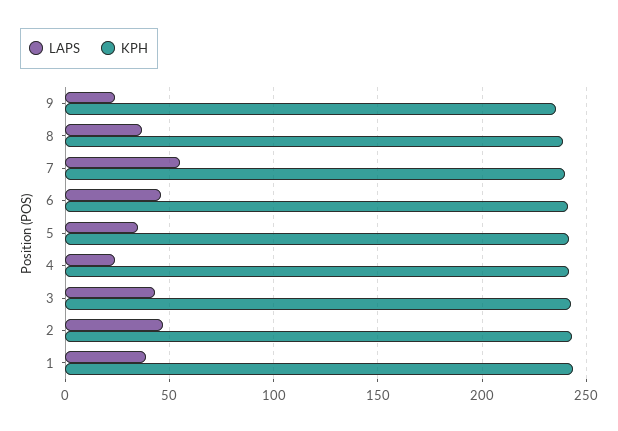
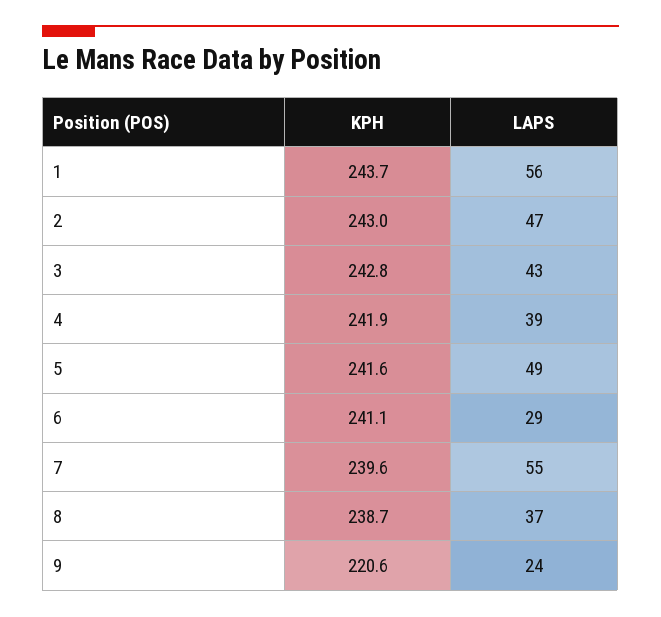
KPH, 9: 235 -> 220.6
LAPS, 6: 45 -> 29
LAPS, 5: 35 -> 49
LAPS, 4: 25 -> 39
LAPS, 1: 40 -> 56

